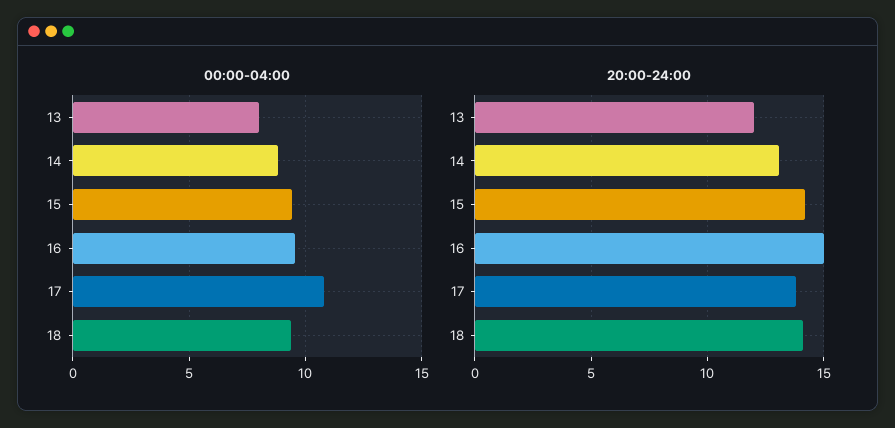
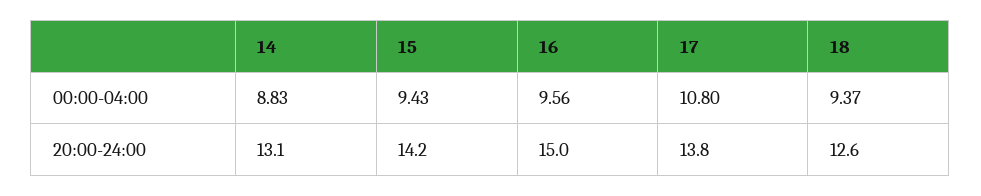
00:00-04:00, 13: 8 -> none
20:00-24:00, 13: 12 -> none
20:00-24:00, 18: 14 -> 12.6

